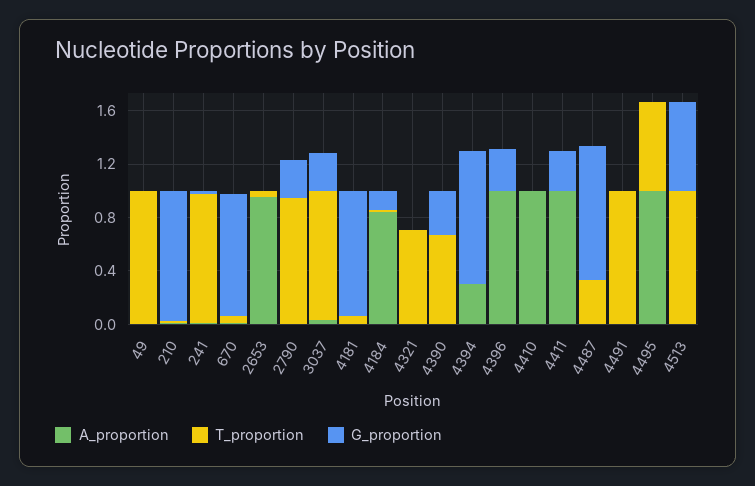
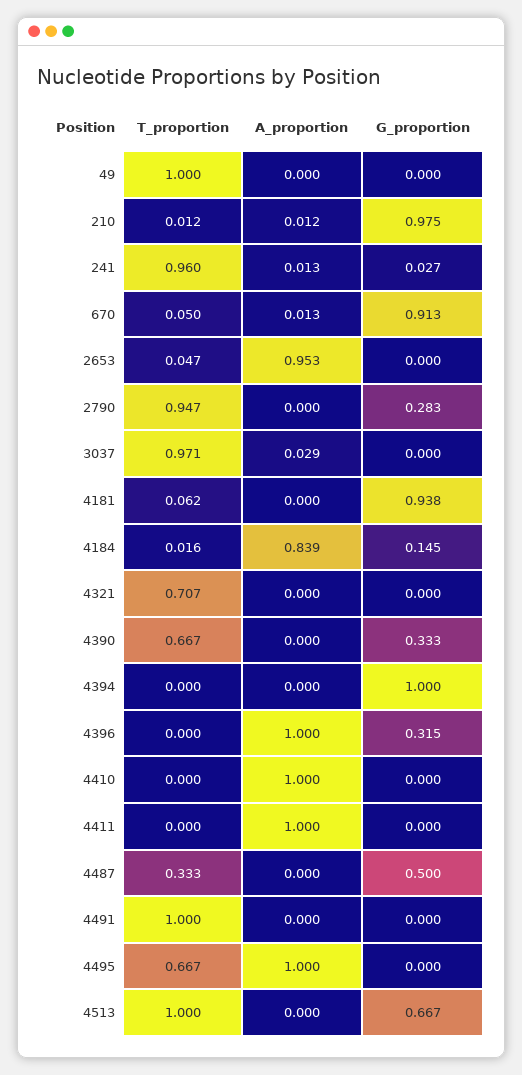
G_proportion, 3037: 0.3 -> 0
A_proportion, 4394: 0.3 -> 0
G_proportion, 4411: 0.3 -> 0
G_proportion, 4487: 1 -> 0.5

